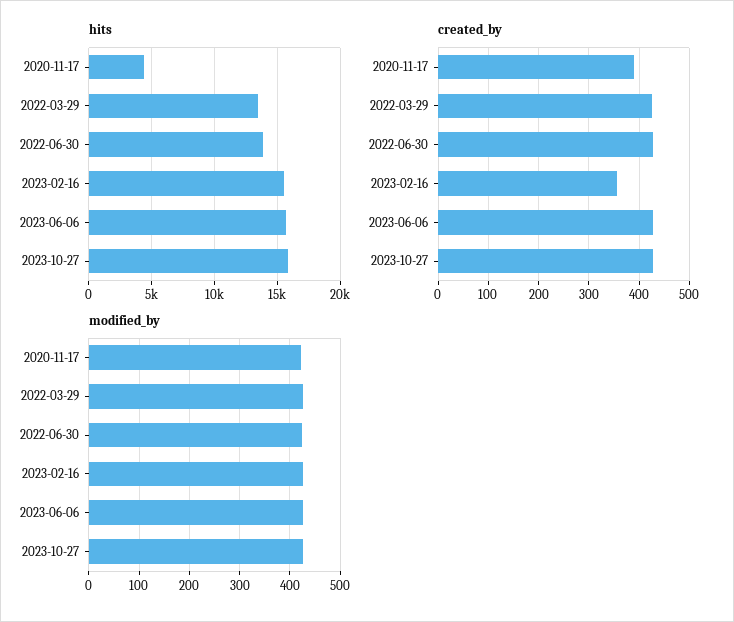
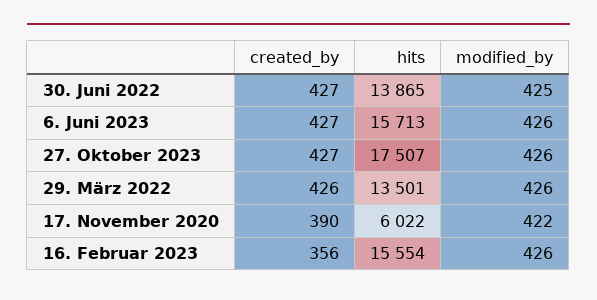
hits, 2020-11-17: 4500 -> 6022
hits, 2023-10-27: 16000 -> 17507

